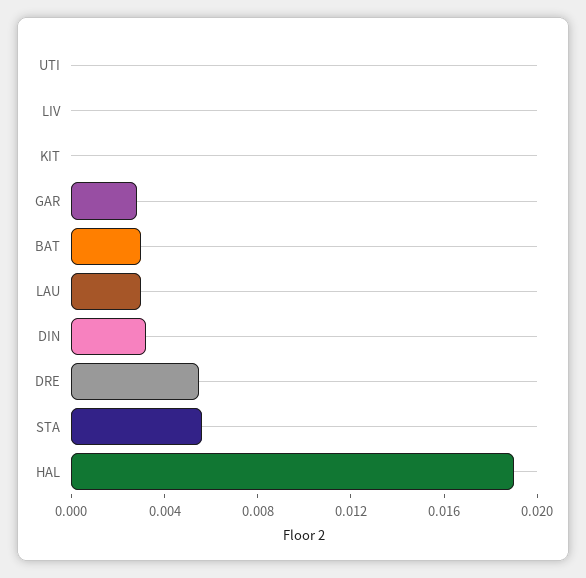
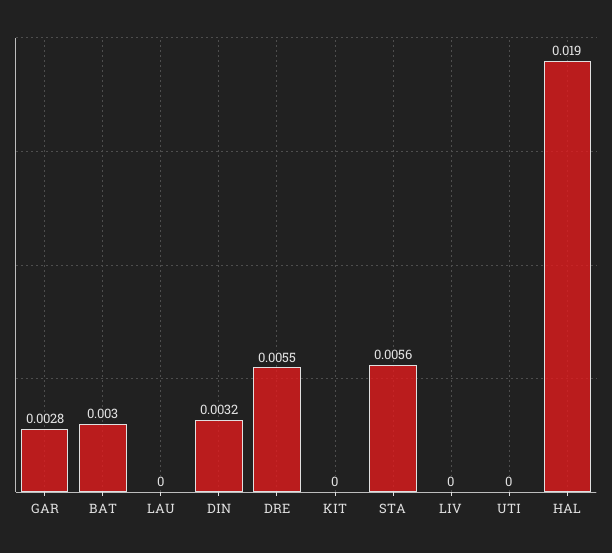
LAU: 0.003 -> 0

